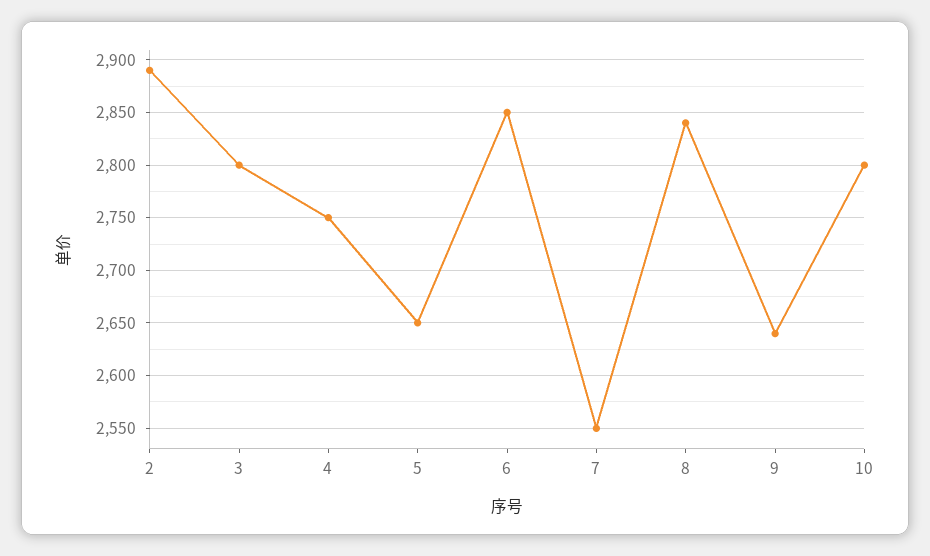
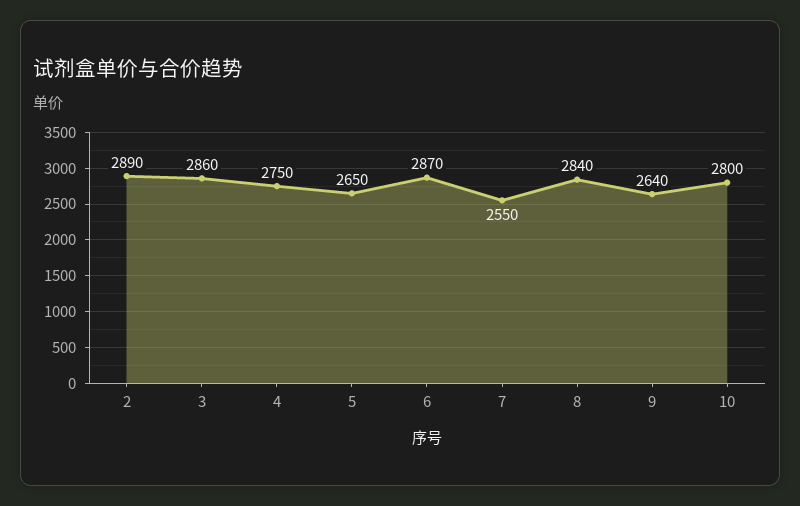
3: 2800 -> 2860
6: 2850 -> 2870

